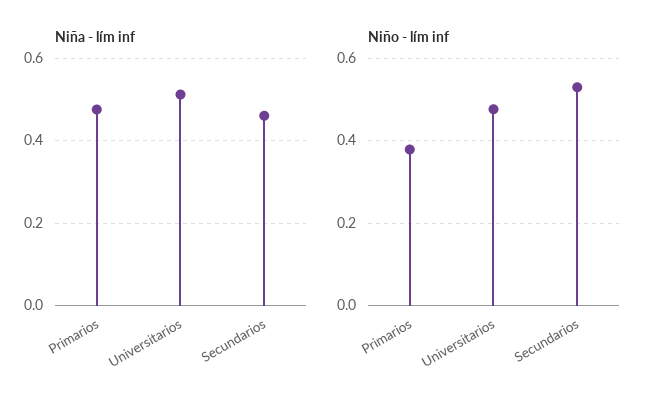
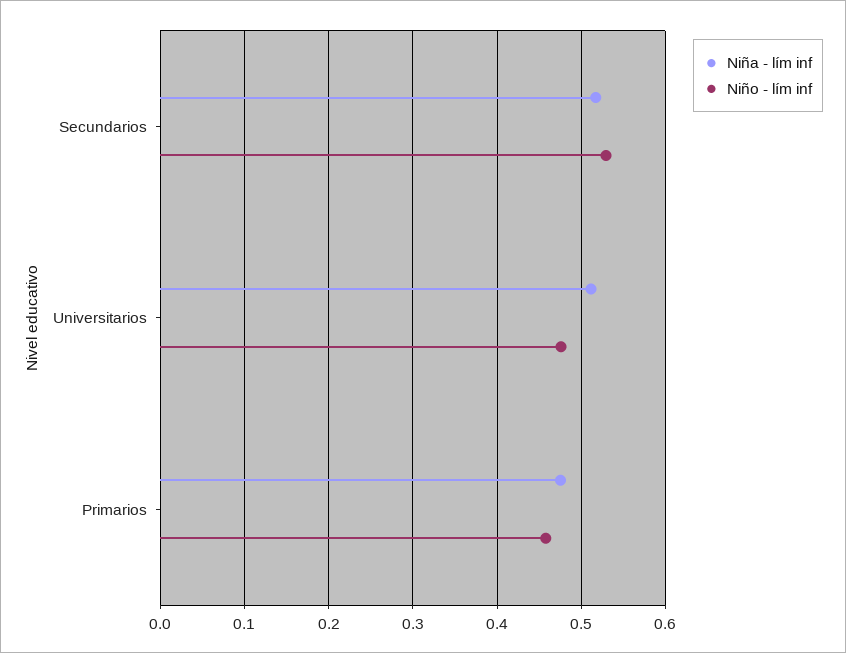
Niña - lím inf, Secundarios: 0.46 -> 0.52
Niño - lím inf, Primarios: 0.38 -> 0.46

